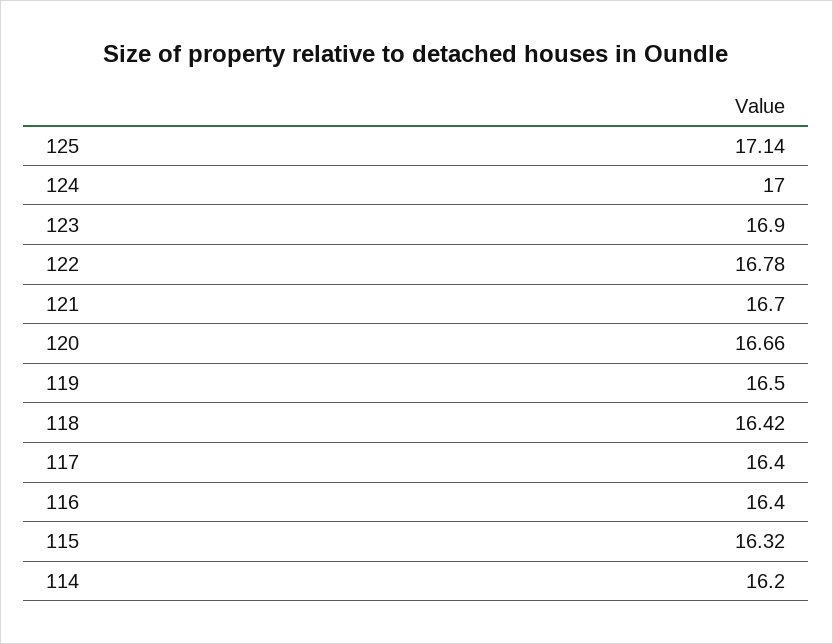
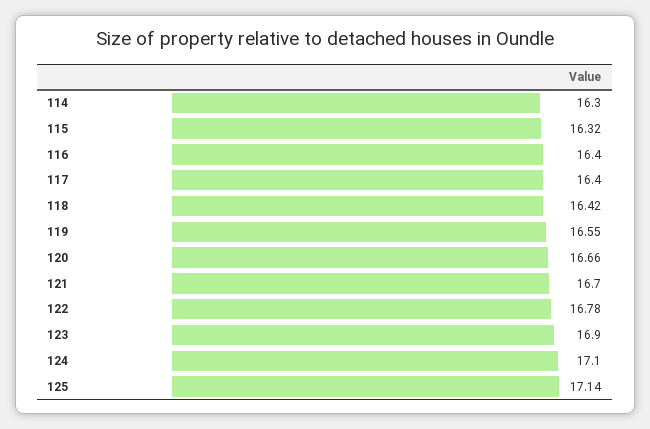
124: 17 -> 17.1
119: 16.5 -> 16.55
114: 16.2 -> 16.3

